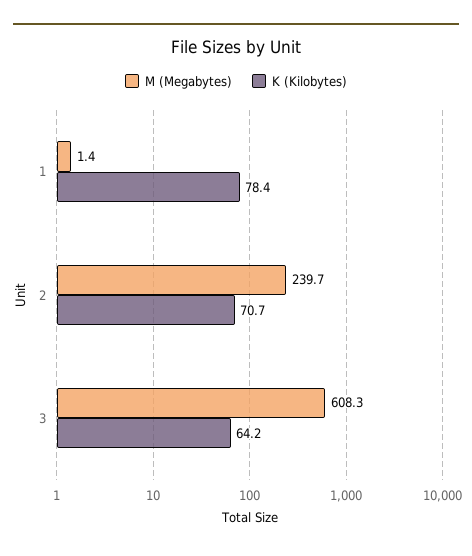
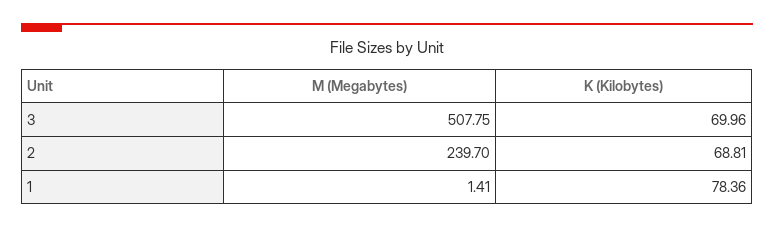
K (Kilobytes), 2: 70.7 -> 68.81
M (Megabytes), 3: 608.3 -> 507.75
K (Kilobytes), 3: 64.2 -> 69.96

